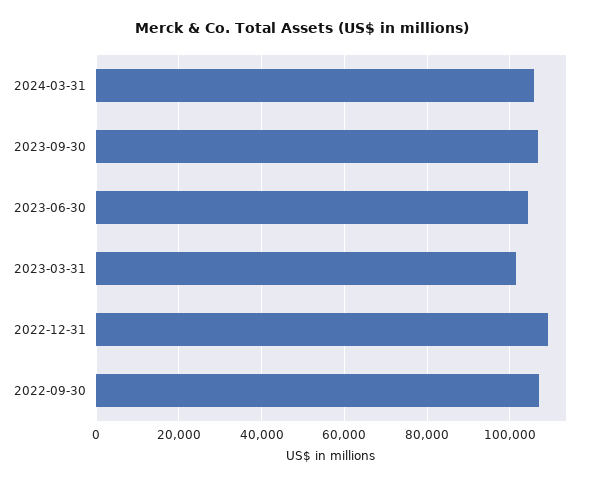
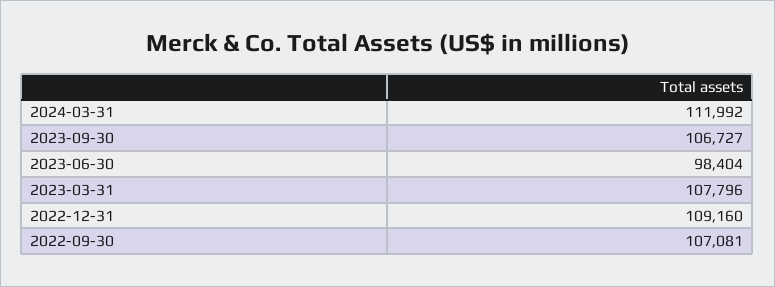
2024-03-31: 106000 -> 111992
2023-06-30: 104000 -> 98404
2023-03-31: 102000 -> 107796

